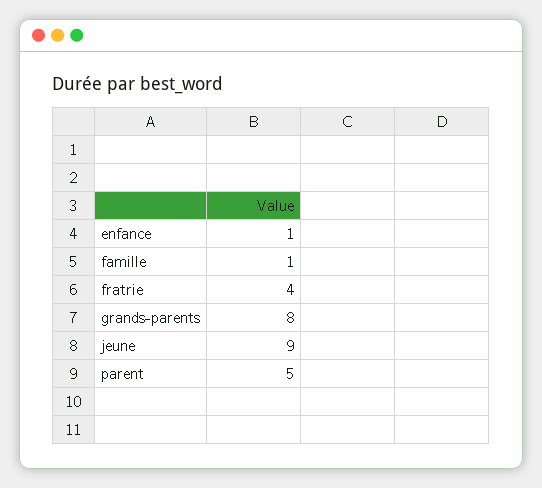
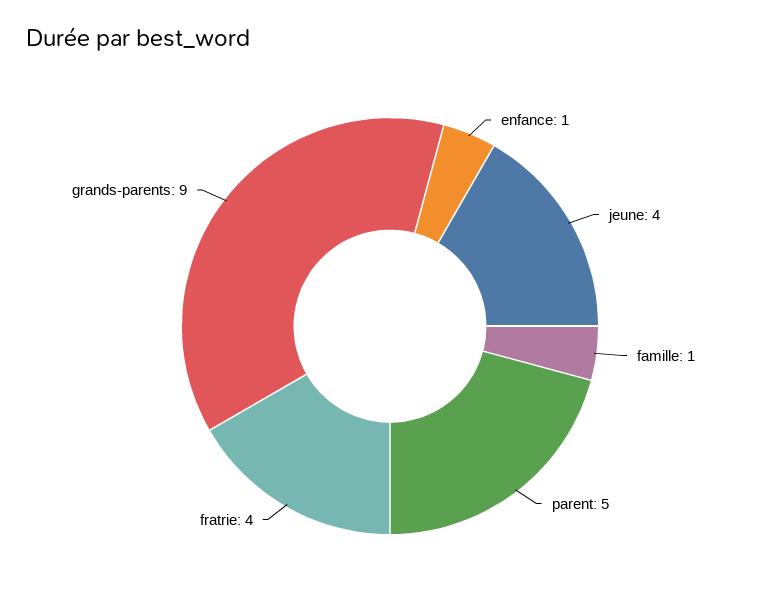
grands-parents: 8 -> 9
jeune: 9 -> 4

